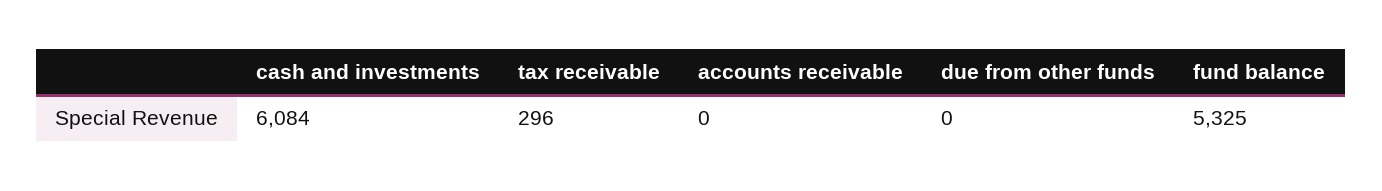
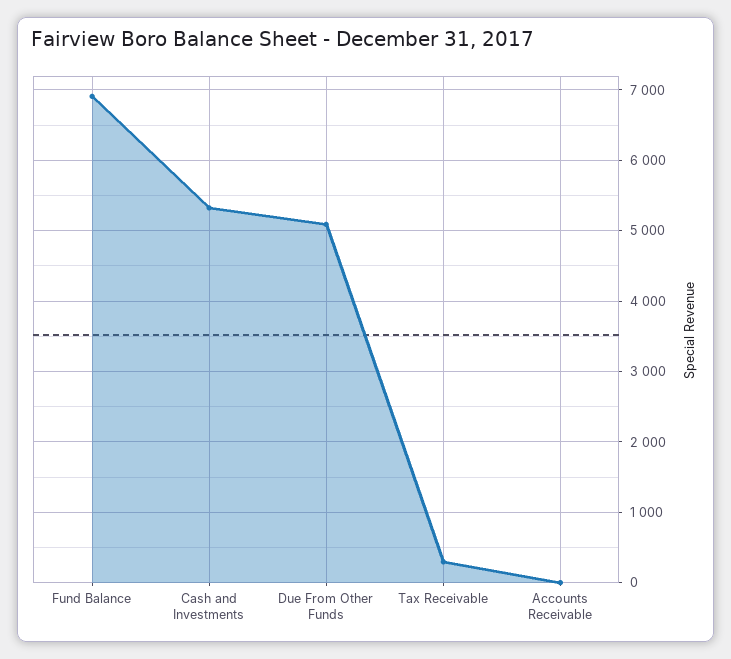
cash and investments: 6084 -> 5300
due from other funds: 0 -> 5100
fund balance: 5325 -> 6900

